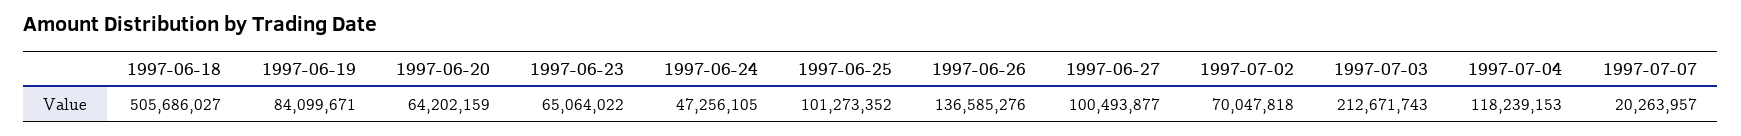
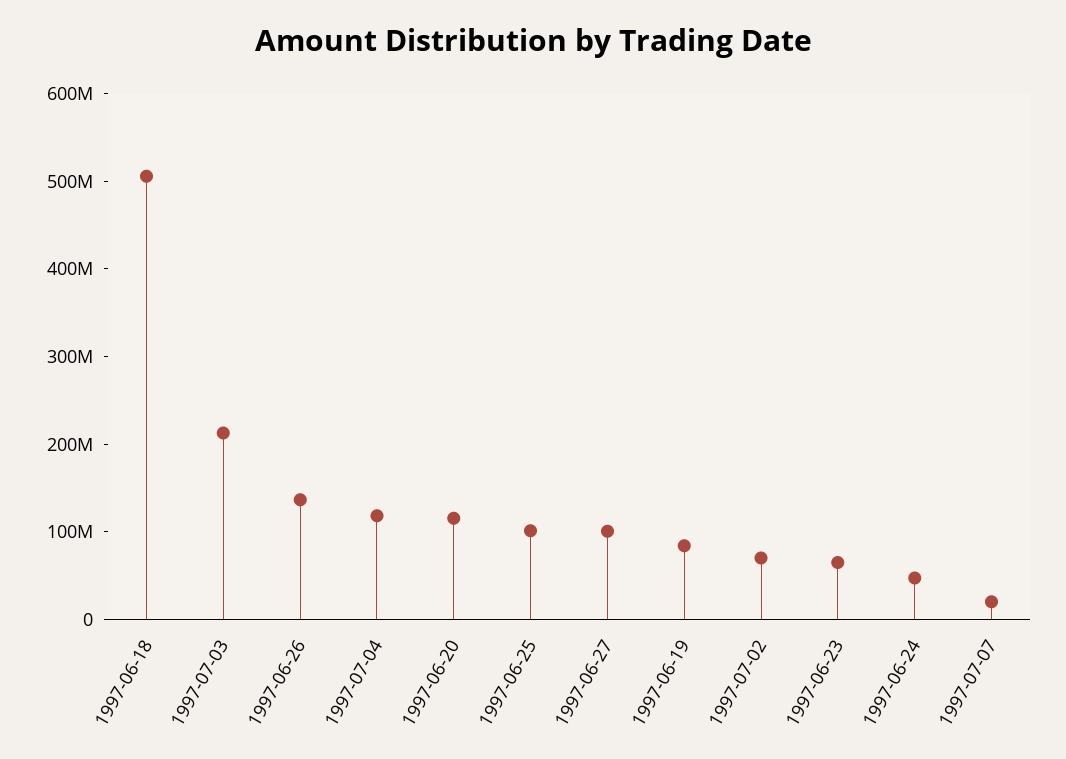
1997-06-20: 64202159 -> 120000000

